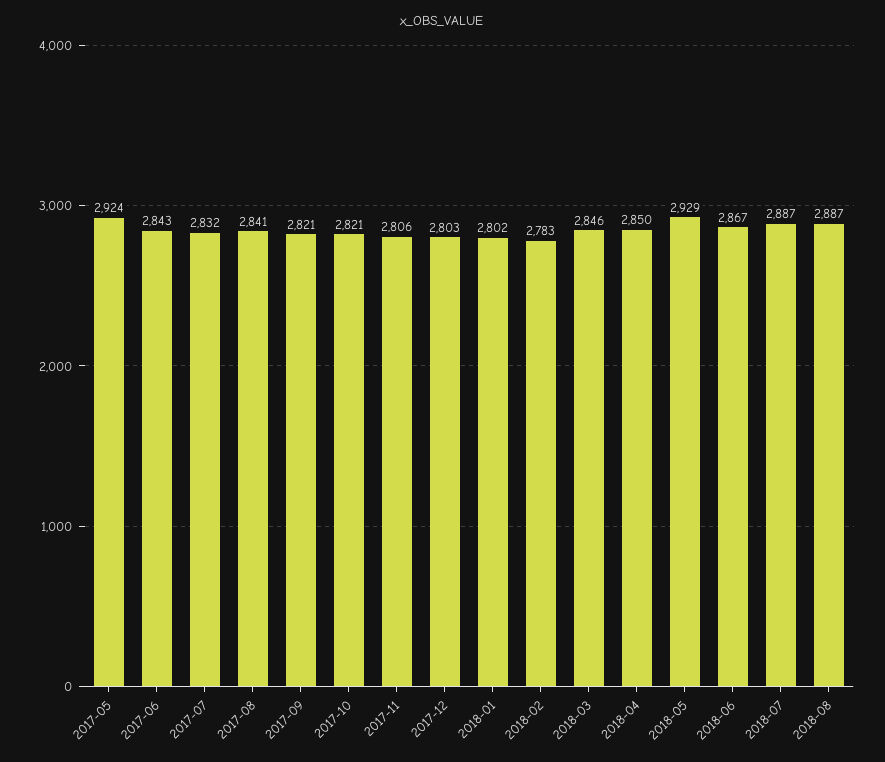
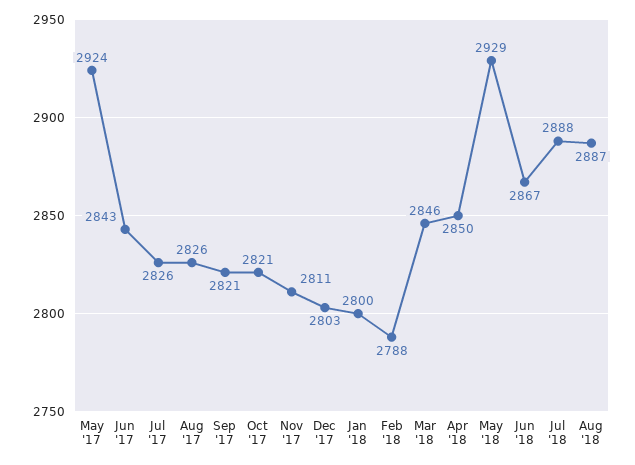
2017-07: 2832 -> 2826
2017-08: 2841 -> 2826
2017-11: 2806 -> 2811
2018-01: 2802 -> 2800
2018-02: 2783 -> 2788
2018-07: 2887 -> 2888

